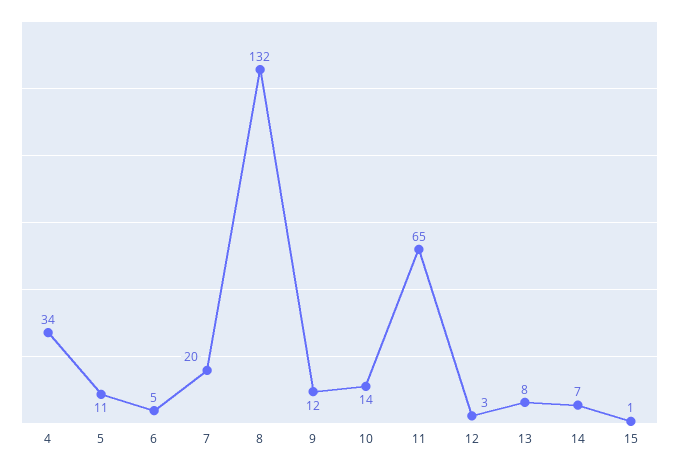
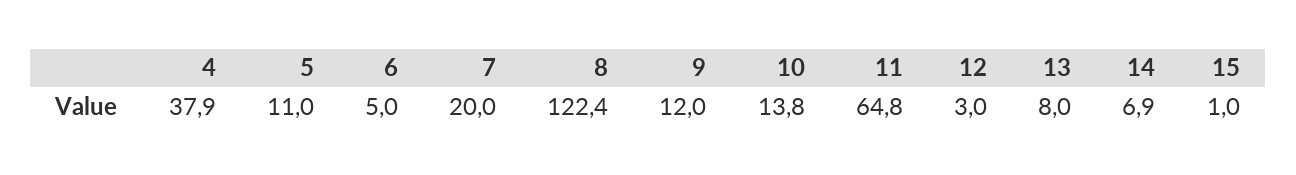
4: 34 -> 37.9
8: 132 -> 122.4

